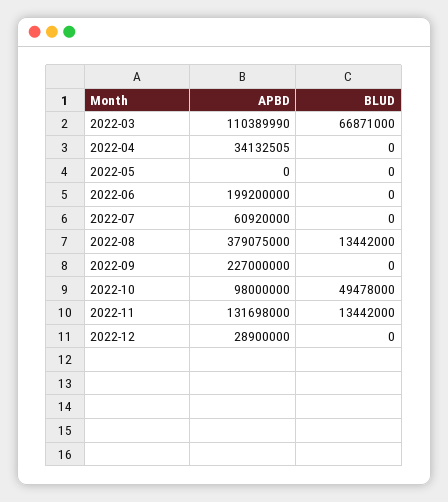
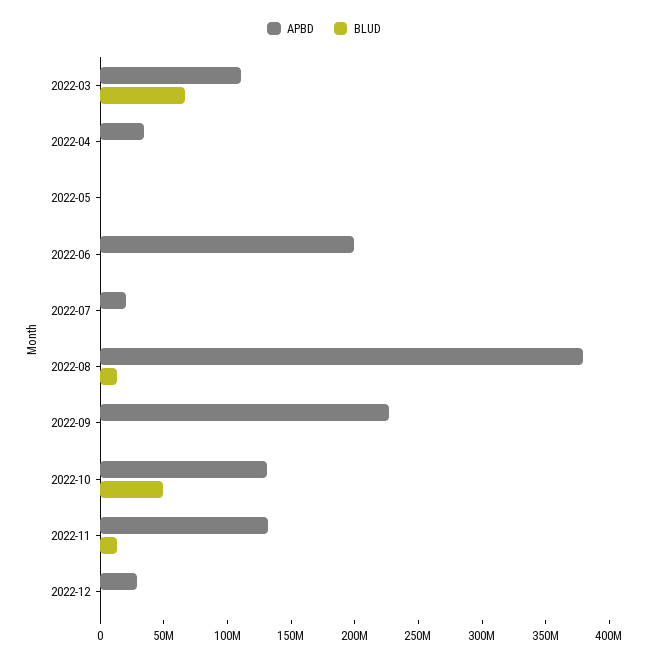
APBD, 2022-07: 60920000 -> 20000000
APBD, 2022-10: 98000000 -> 130000000

